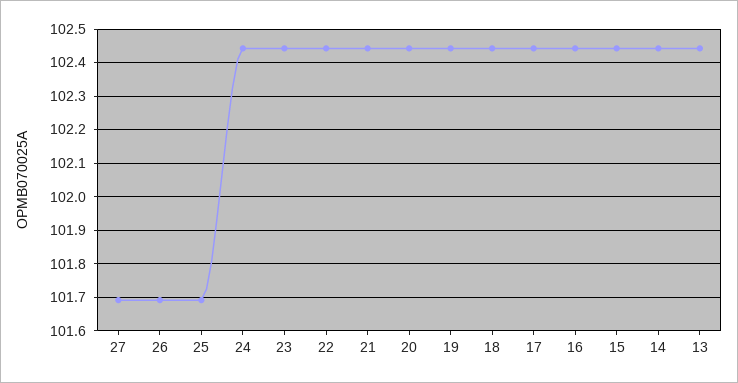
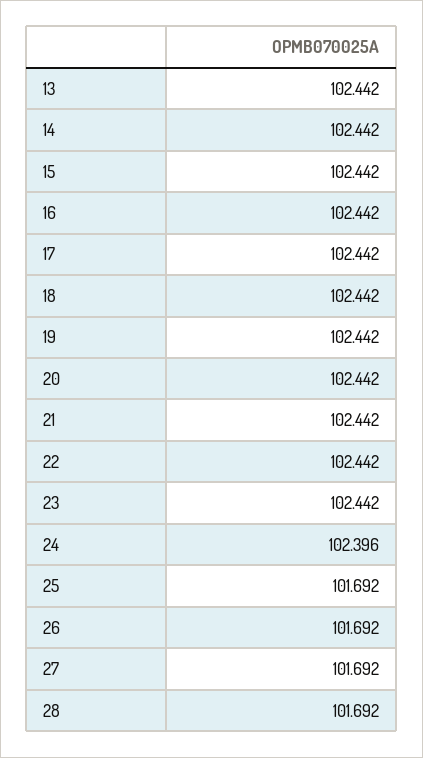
24: 102.44 -> 102.396
28: none -> 101.692

